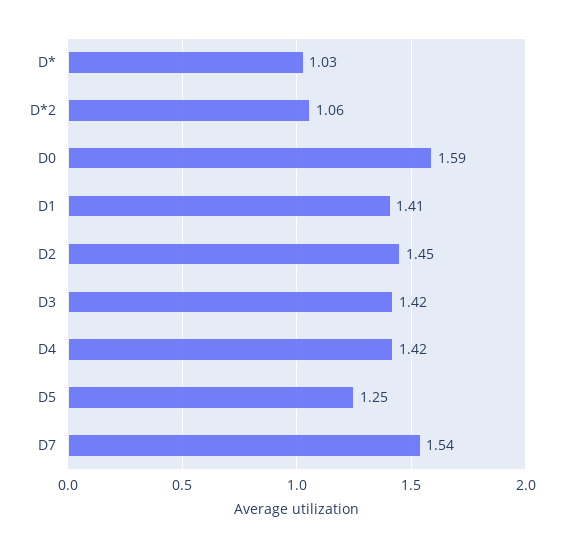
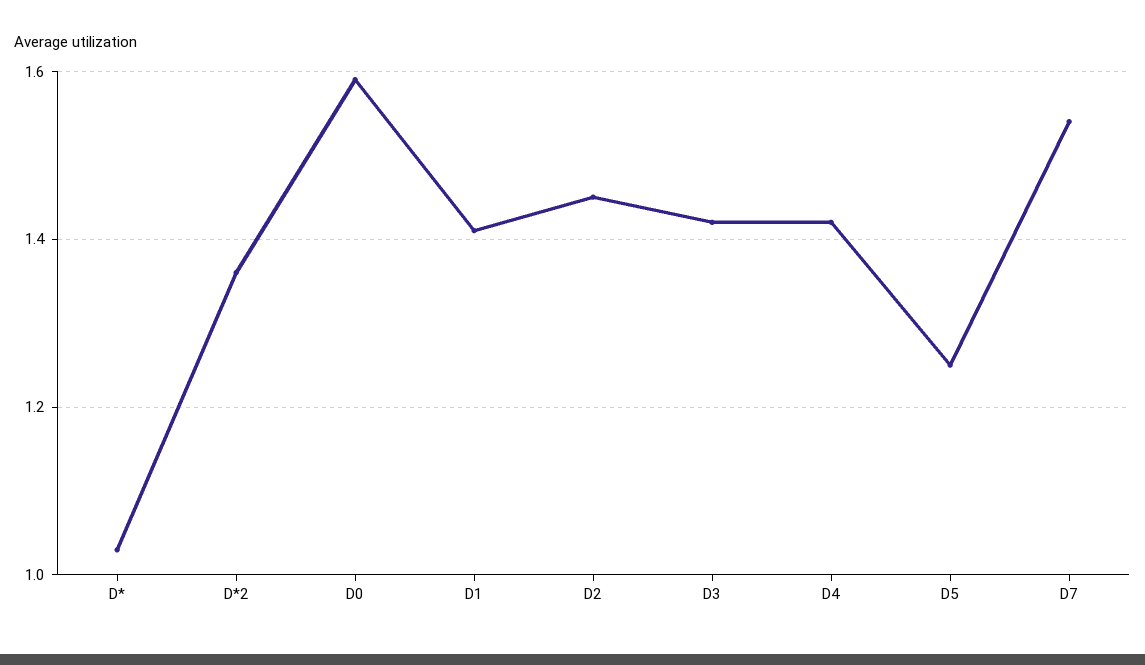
D*2: 1.06 -> 1.35

